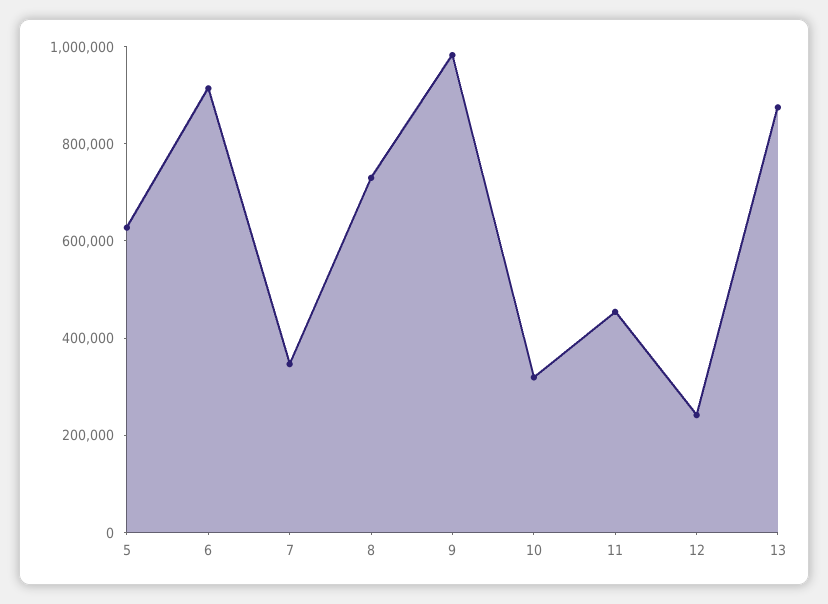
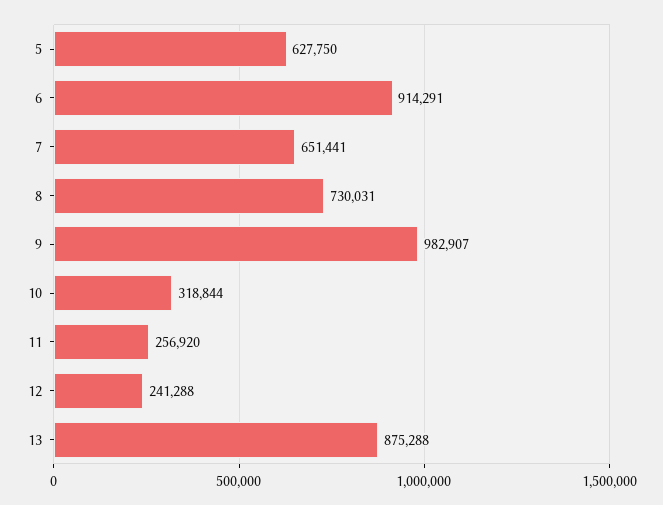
7: 350000 -> 651441
11: 450000 -> 256920

